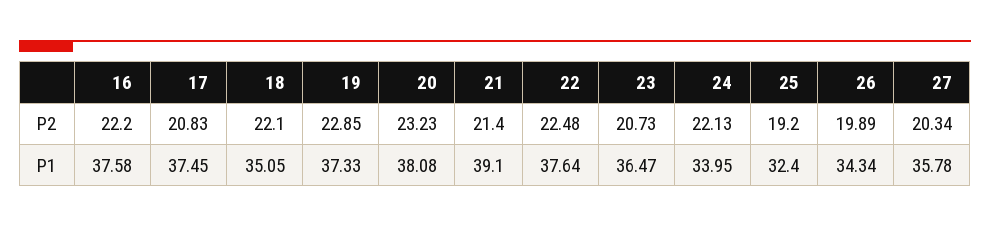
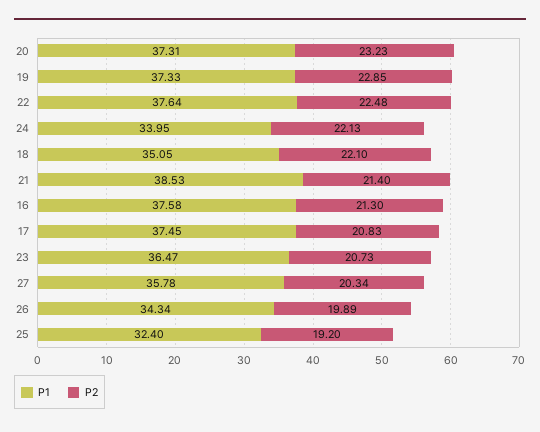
P2, 16: 22.2 -> 21.3
P1, 20: 38.08 -> 37.31
P1, 21: 39.1 -> 38.53

